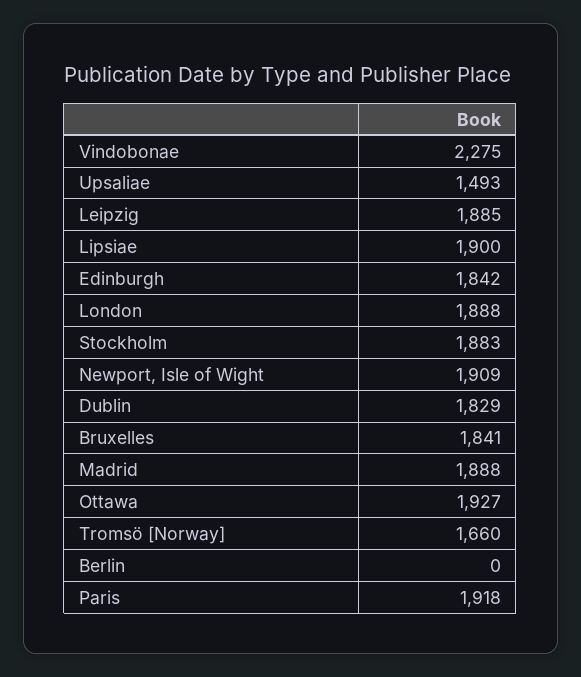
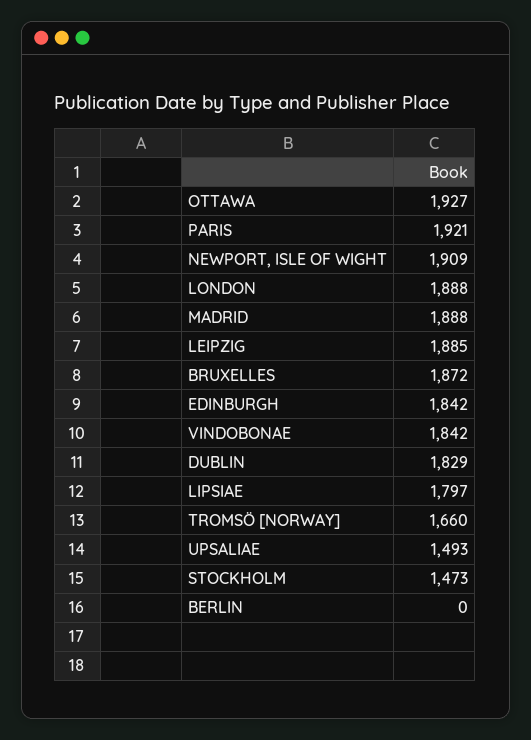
Vindobonae: 2275 -> 1842
Lipsiae: 1900 -> 1797
Stockholm: 1883 -> 1473
Bruxelles: 1841 -> 1872
Paris: 1918 -> 1921

